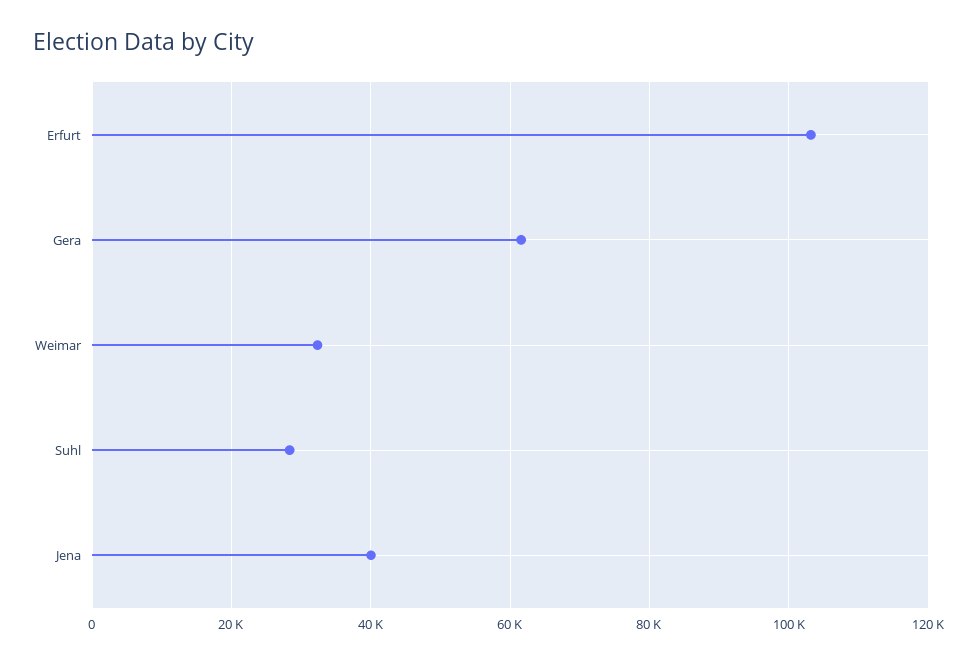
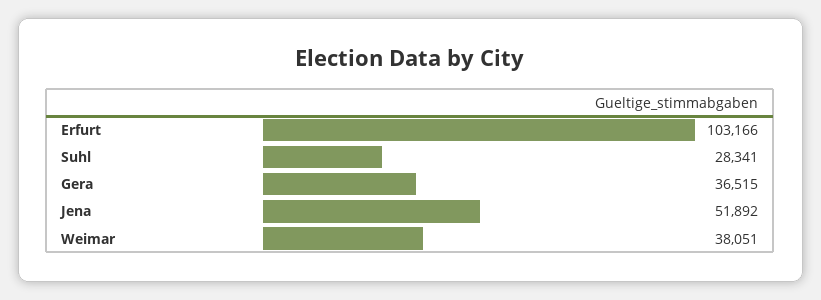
Gera: 62000 -> 36515
Weimar: 32000 -> 38051
Jena: 40000 -> 51892

